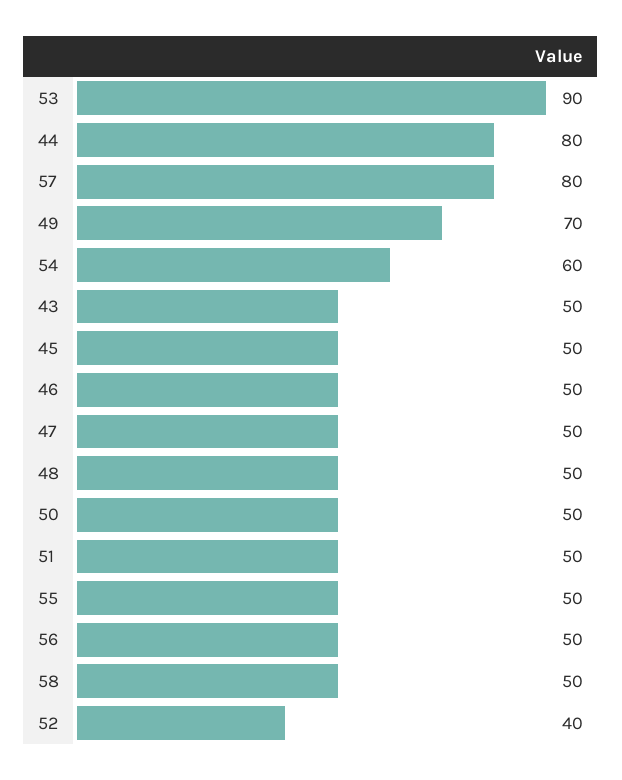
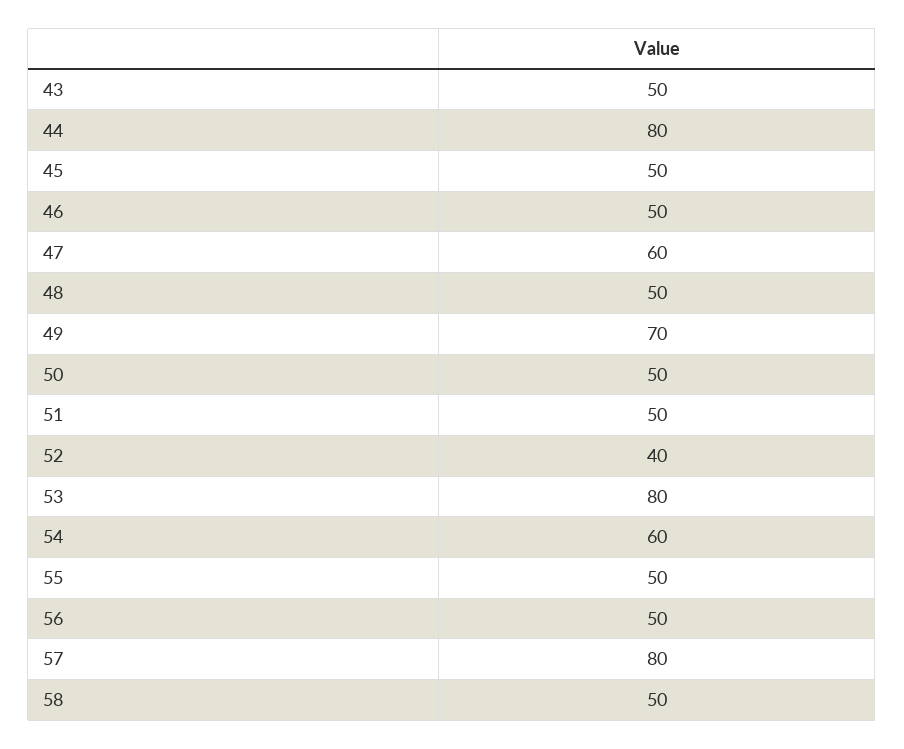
53: 90 -> 80
47: 50 -> 60

